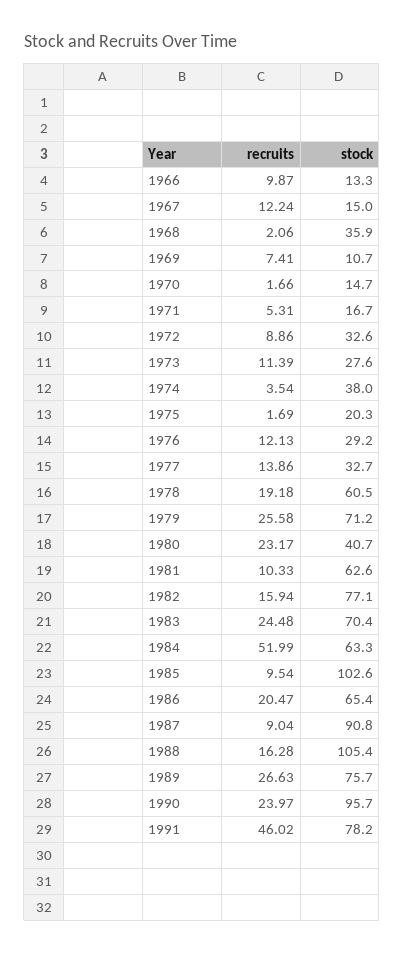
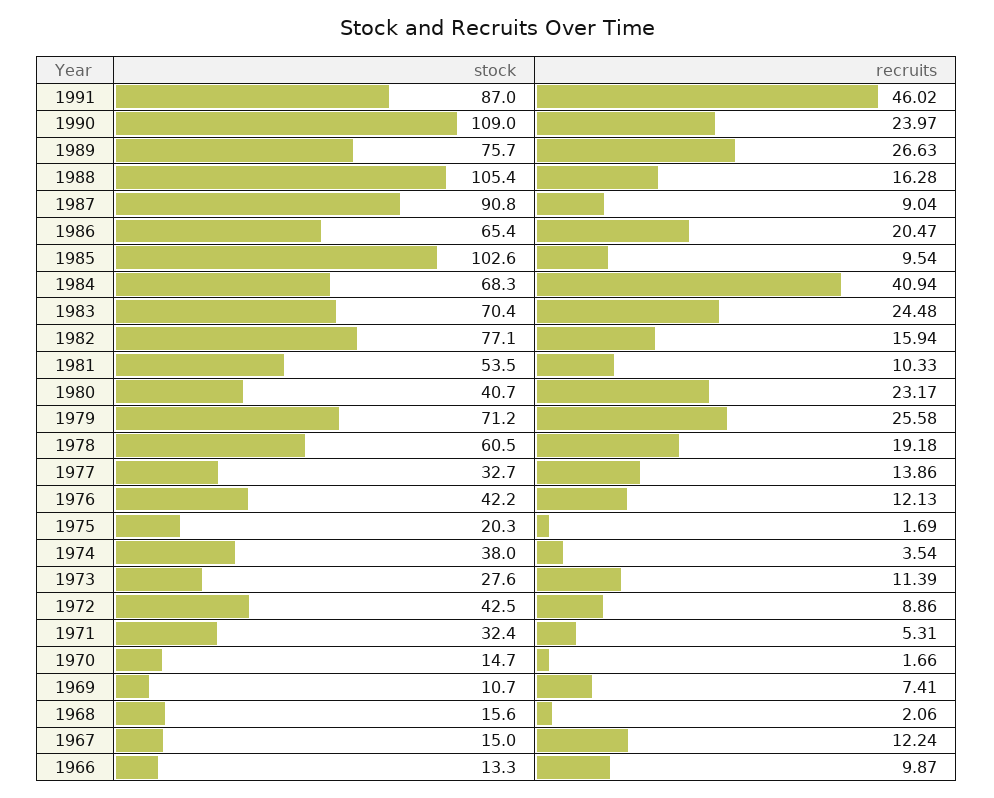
stock, 1968: 35.9 -> 15.6
stock, 1971: 16.7 -> 32.4
stock, 1972: 32.6 -> 42.5
stock, 1976: 29.2 -> 42.2
stock, 1981: 62.6 -> 53.5
recruits, 1984: 51.99 -> 40.94
stock, 1984: 63.3 -> 68.3
stock, 1990: 95.7 -> 109
stock, 1991: 78.2 -> 87

